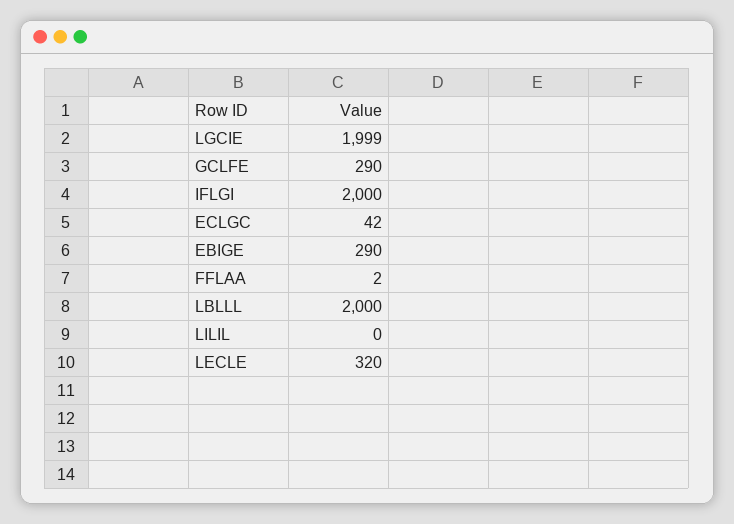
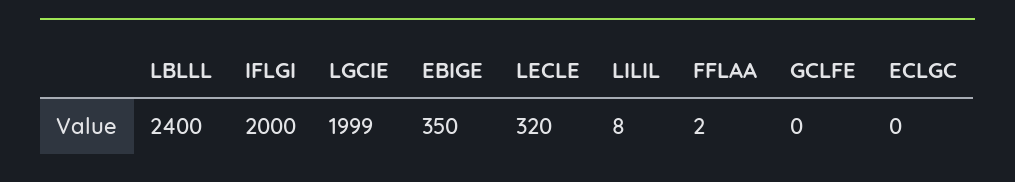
GCLFE: 290 -> 0
ECLGC: 42 -> 0
EBIGE: 290 -> 350
LBLLL: 2000 -> 2400
LILIL: 0 -> 8

